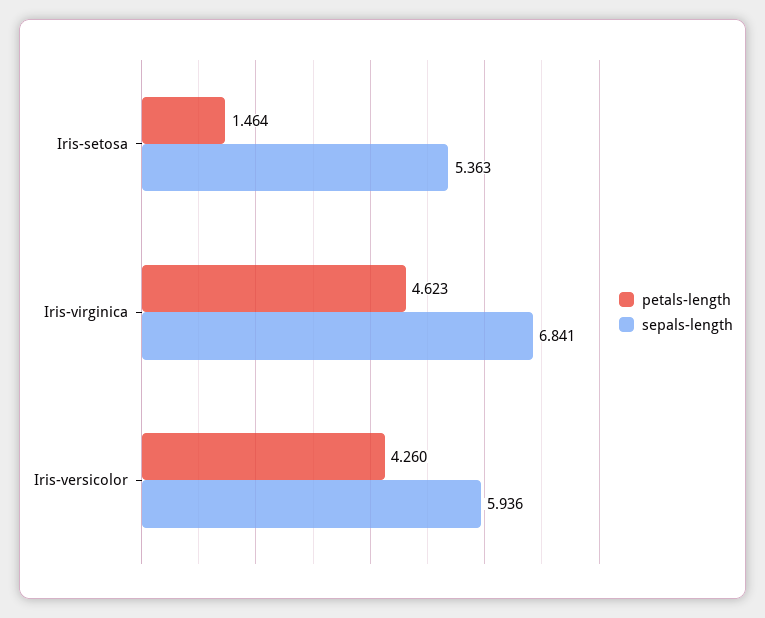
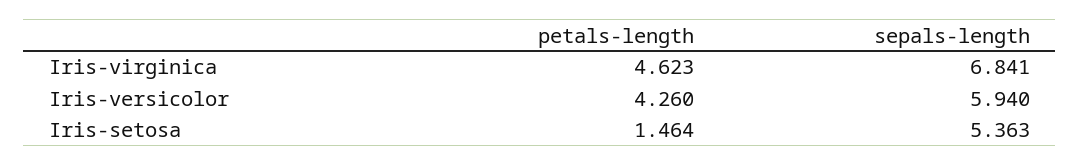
sepals-length, Iris-versicolor: 5.936 -> 5.94

